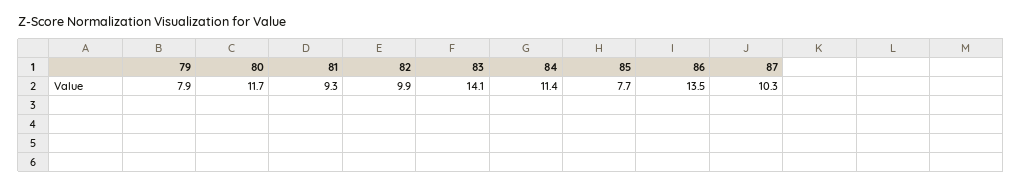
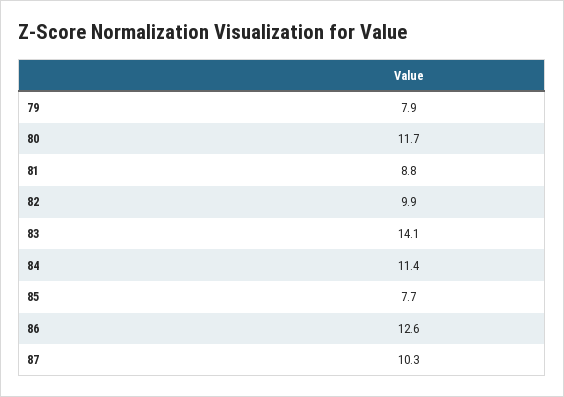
81: 9.3 -> 8.8
86: 13.5 -> 12.6

